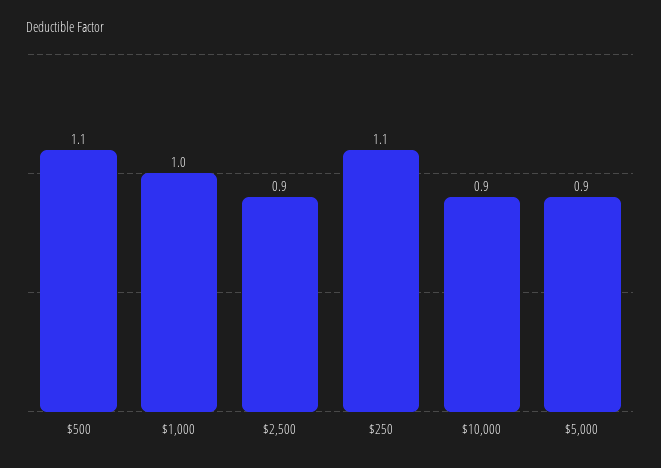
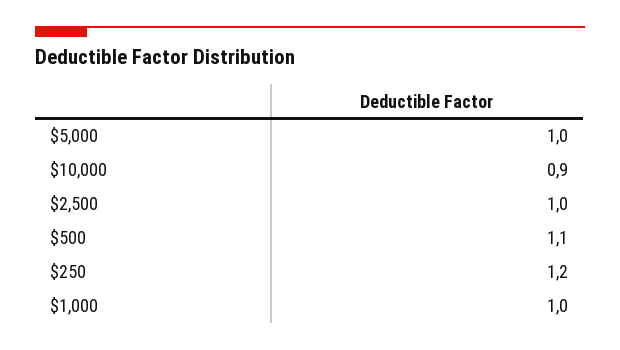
$2,500: 0.9 -> 1
$250: 1.1 -> 1.2
$5,000: 0.9 -> 1

